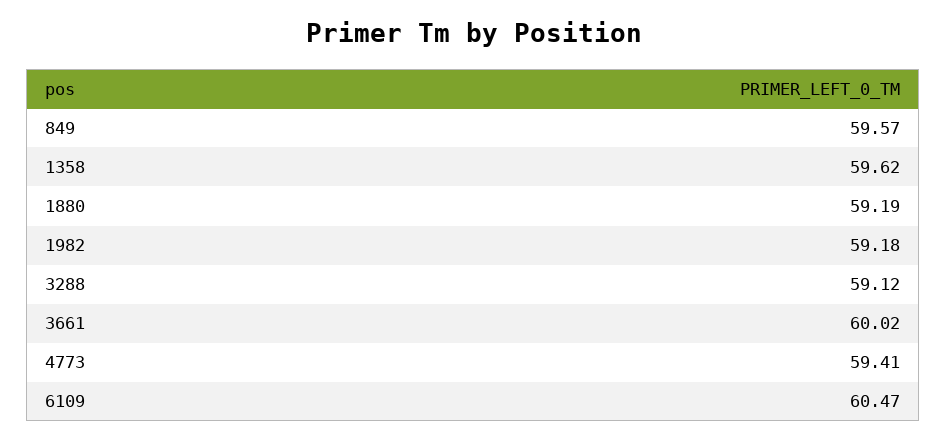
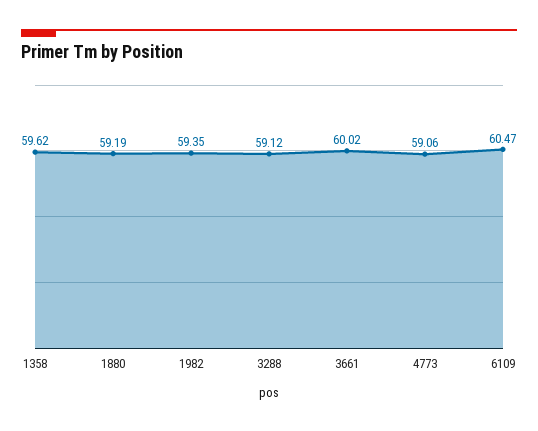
849: 59.57 -> none
1982: 59.18 -> 59.35
4773: 59.41 -> 59.06

